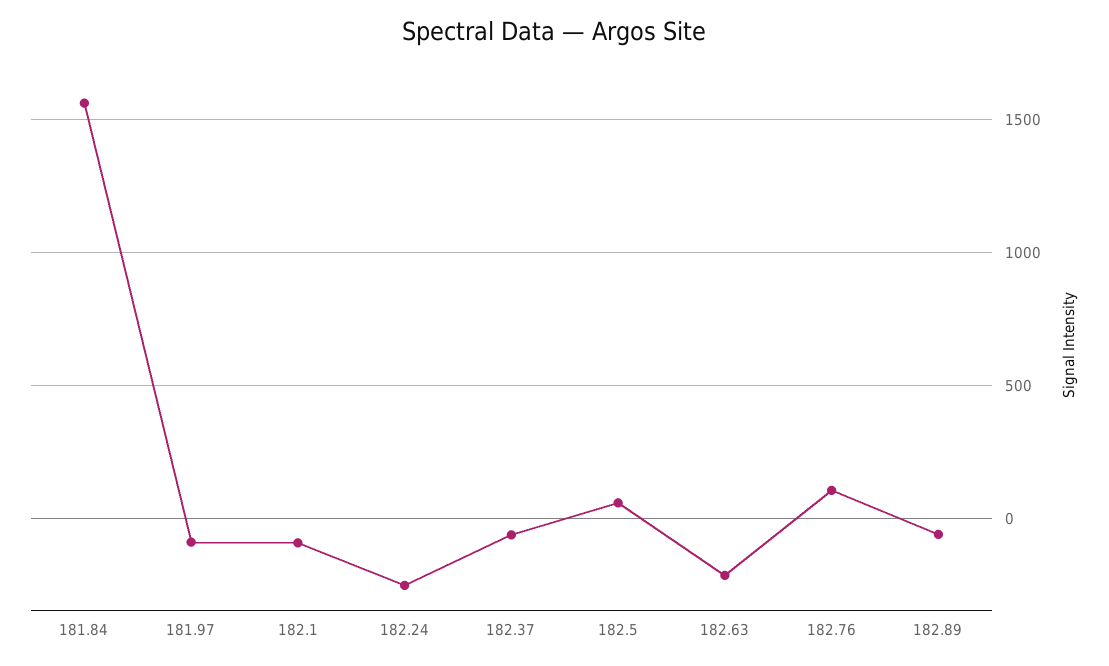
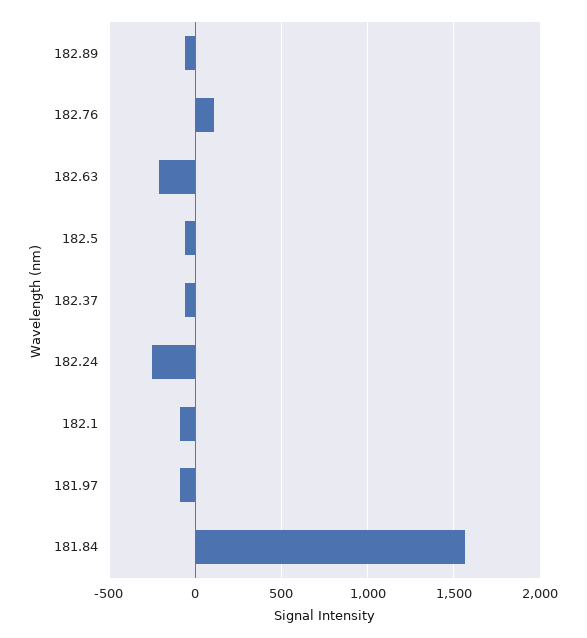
182.5: 50 -> -50

